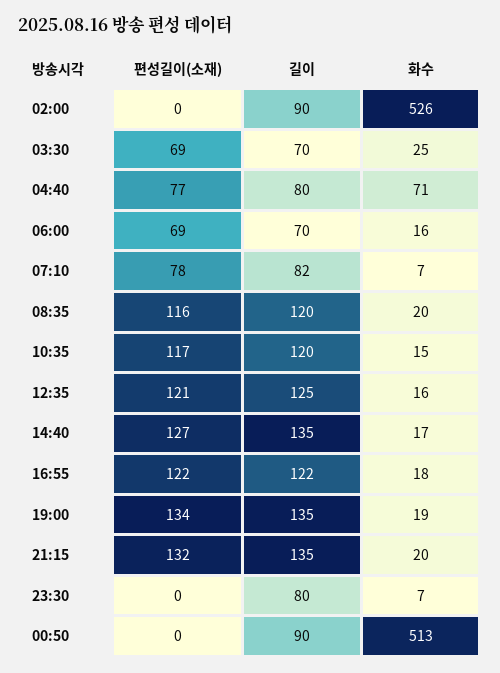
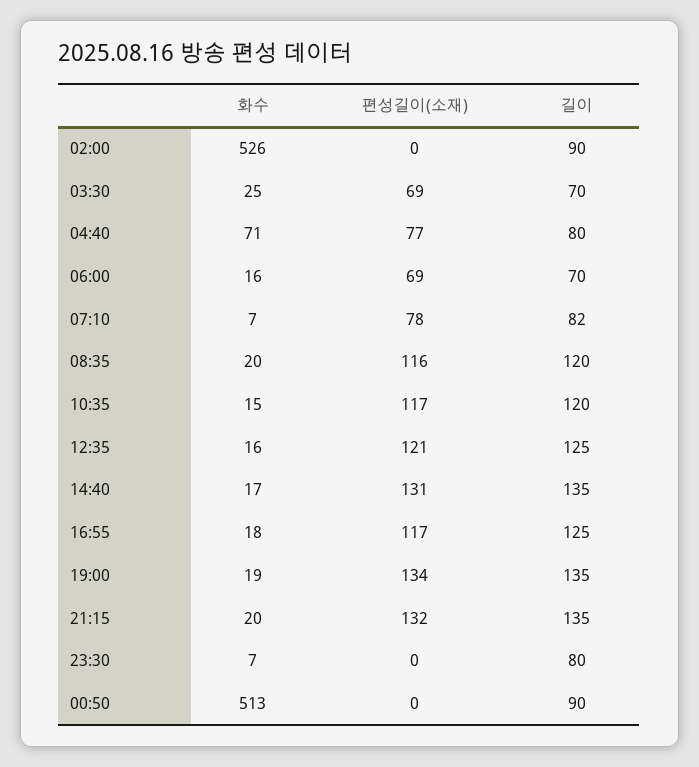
편성길이(소재), 14:40: 127 -> 131
편성길이(소재), 16:55: 122 -> 117
길이, 16:55: 122 -> 125

